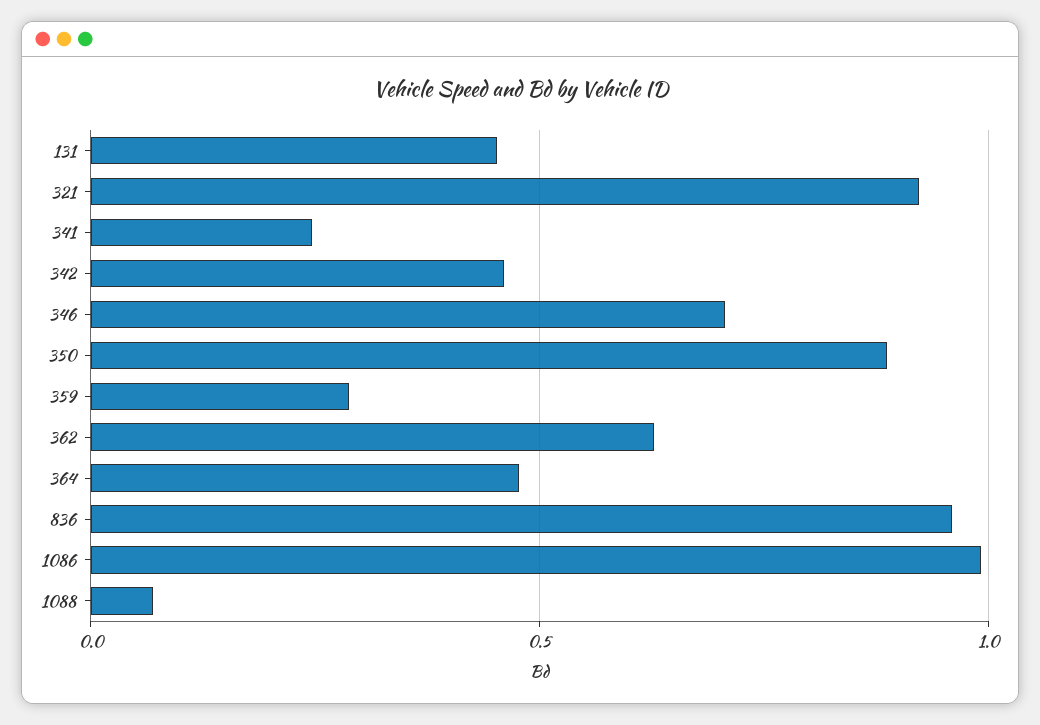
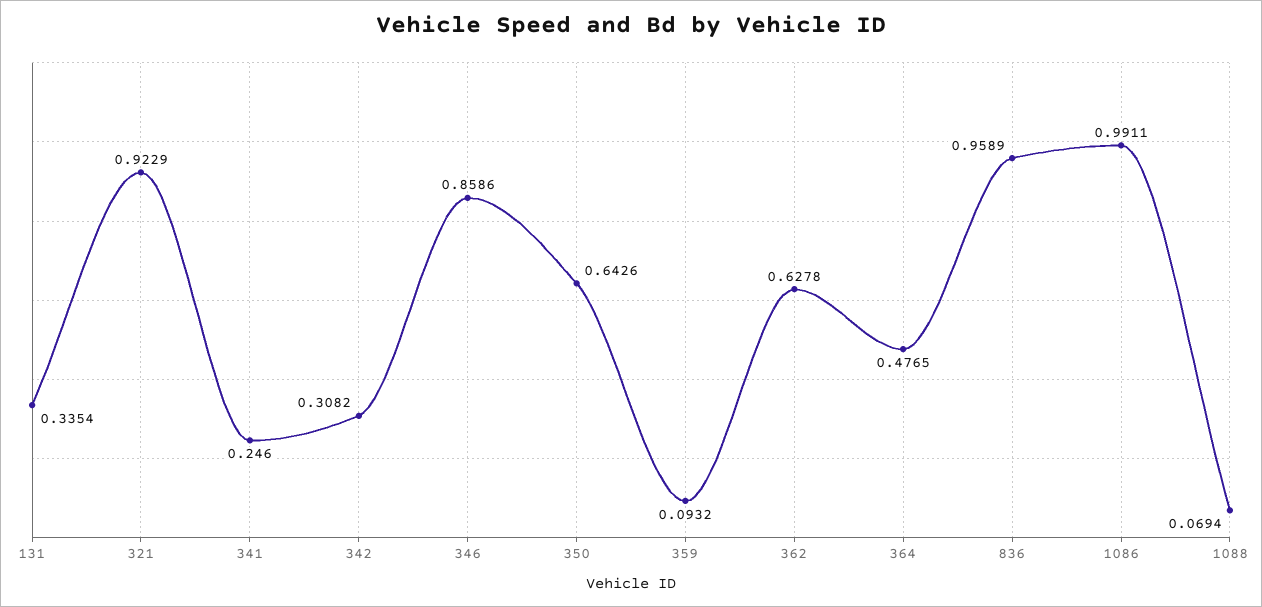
131: 0.45 -> 0.3354
342: 0.45 -> 0.3082
346: 0.7 -> 0.8586
350: 0.9 -> 0.6426
359: 0.3 -> 0.0932

